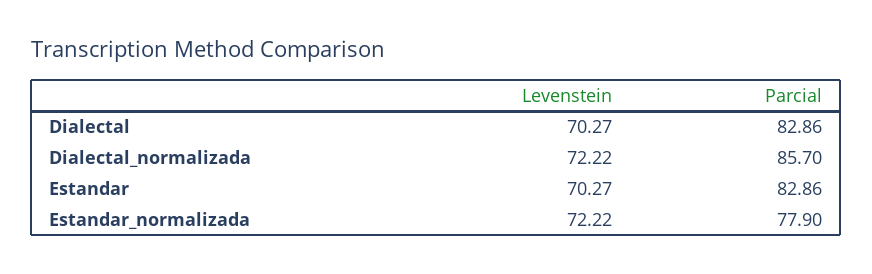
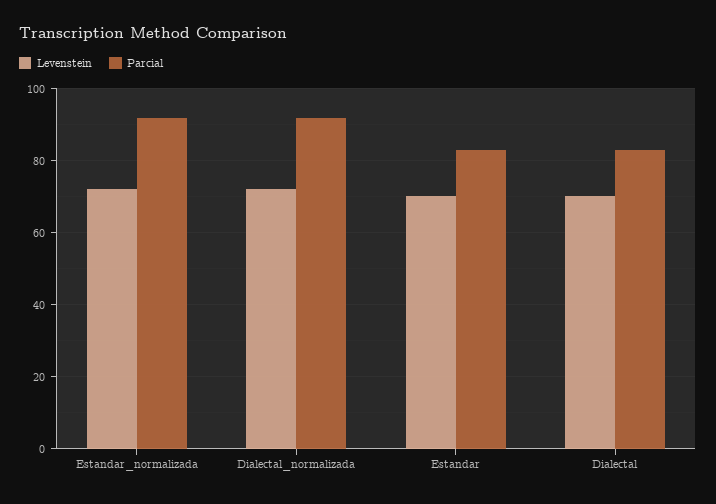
Parcial, Dialectal_normalizada: 85.7 -> 92
Parcial, Estandar_normalizada: 77.9 -> 92

